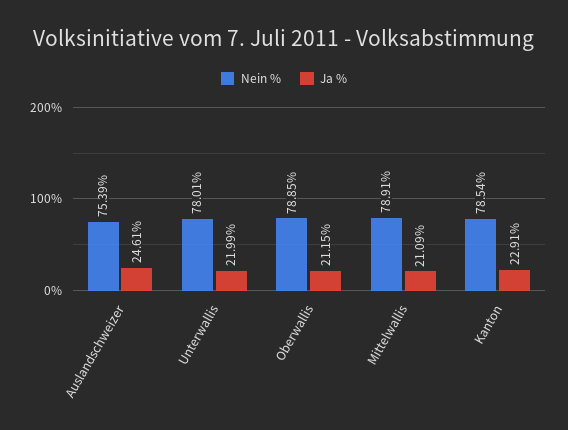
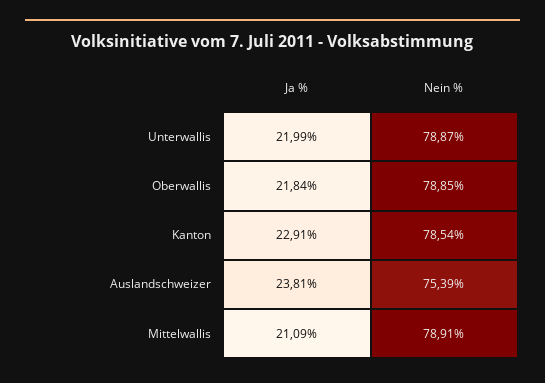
Ja %, Auslandschweizer: 24.61 -> 23.81
Nein %, Unterwallis: 78.01 -> 78.87
Ja %, Oberwallis: 21.15 -> 21.84

